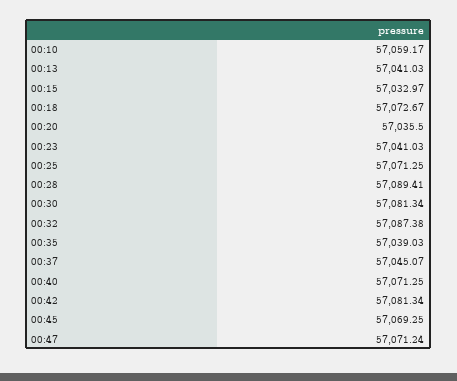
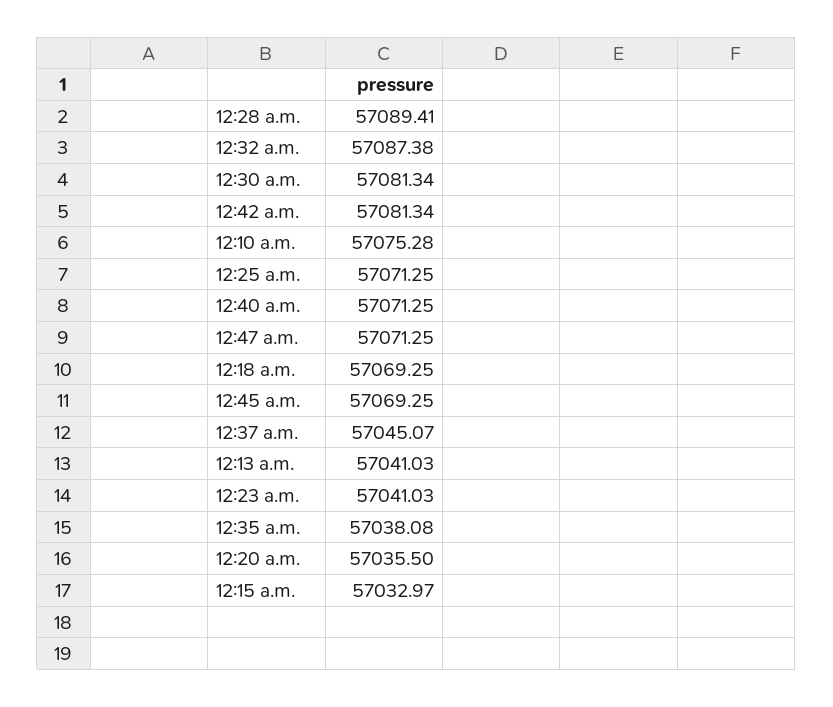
00:10: 57059.17 -> 57075.28
00:18: 57072.67 -> 57069.25
00:35: 57039.03 -> 57038.08
00:47: 57071.24 -> 57071.25

